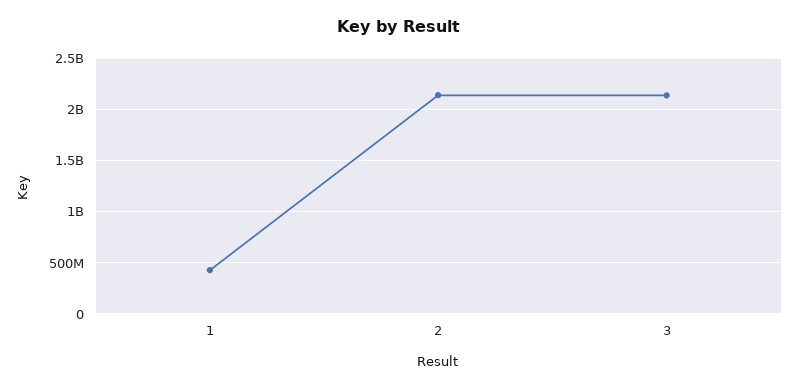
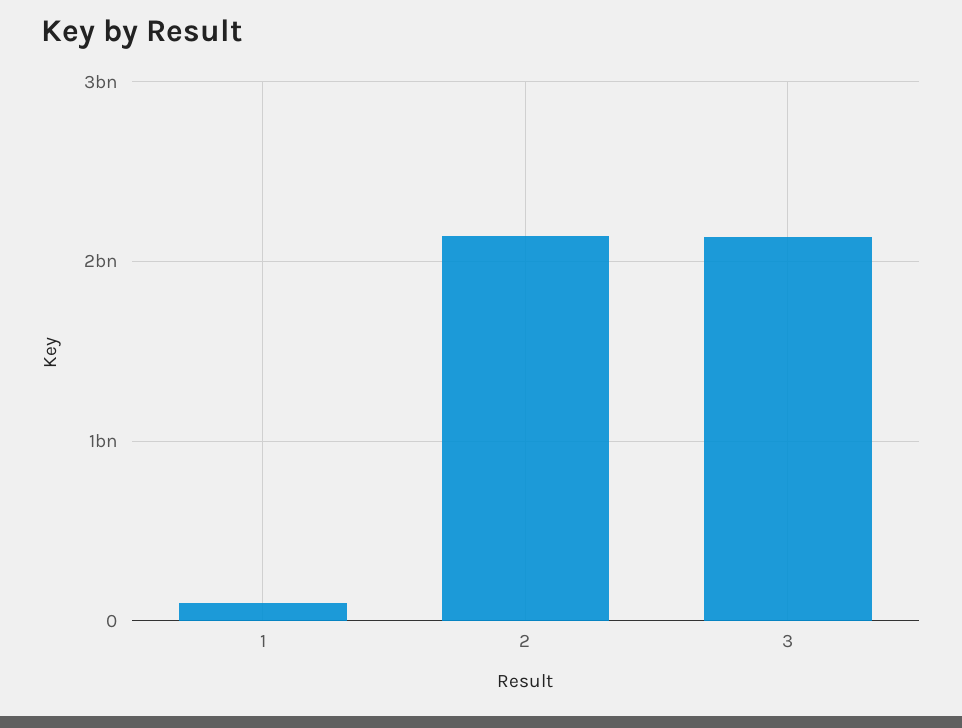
1: 400000000 -> 100000000

